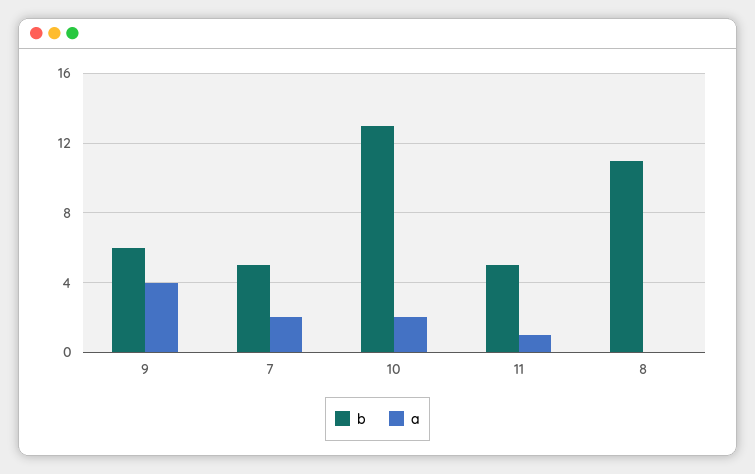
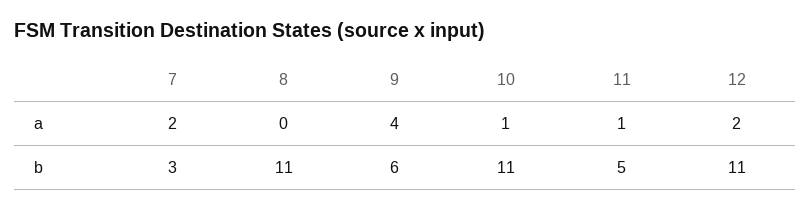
b, 7: 5 -> 3
b, 10: 13 -> 11
a, 10: 2 -> 1
a, 12: none -> 2
b, 12: none -> 11

